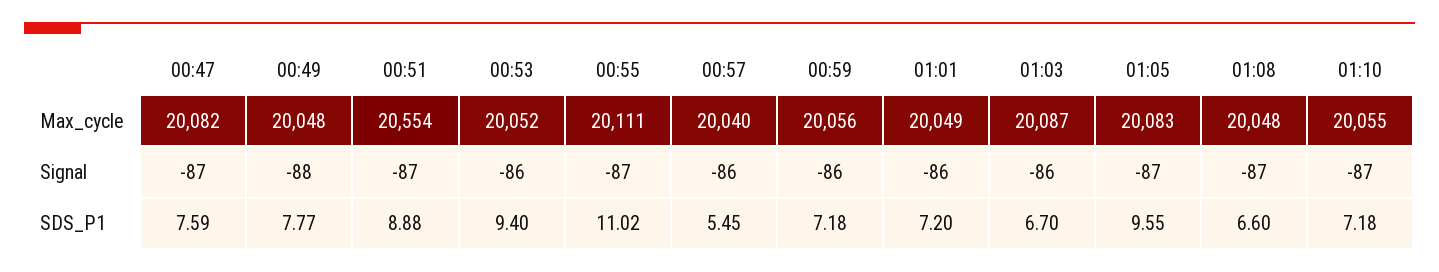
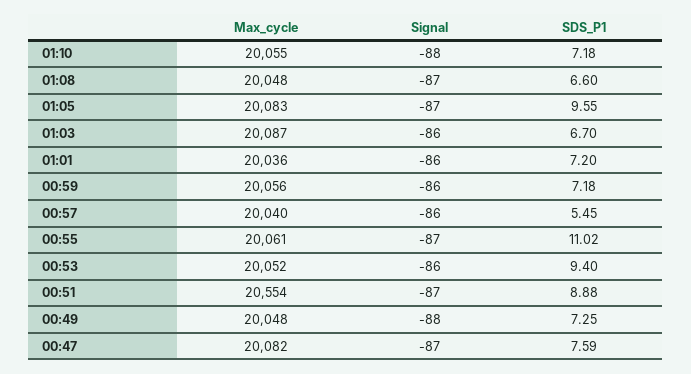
00:55, Max_cycle: 20111 -> 20061
01:01, Max_cycle: 20049 -> 20036
01:10, Signal: -87 -> -88
00:49, SDS_P1: 7.77 -> 7.25

